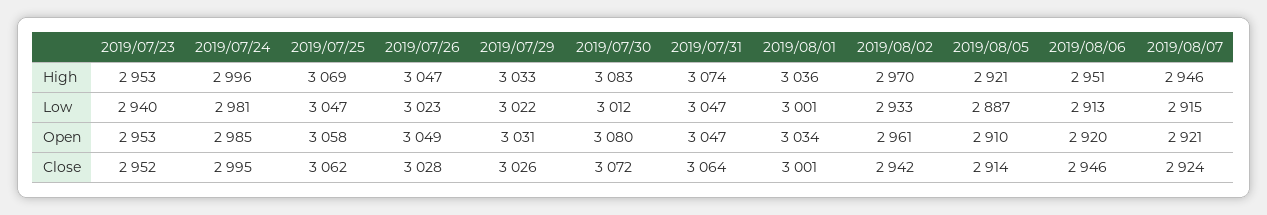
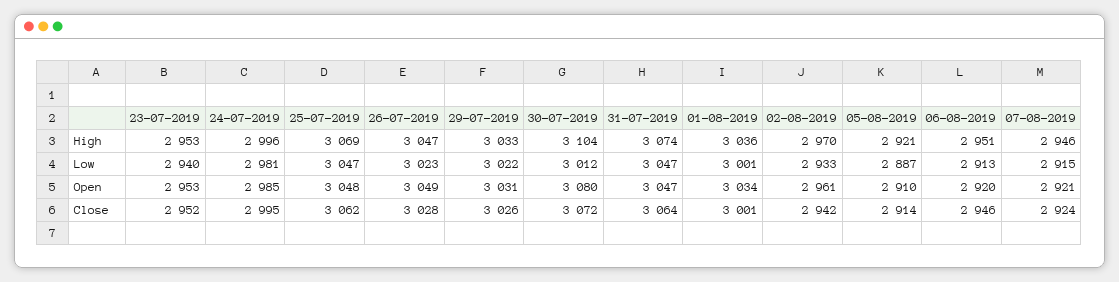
2019/07/30, High: 3083 -> 3104
2019/07/25, Open: 3058 -> 3048

